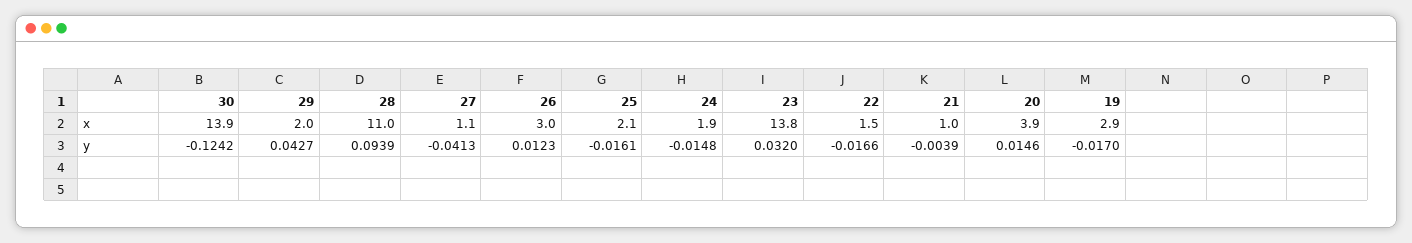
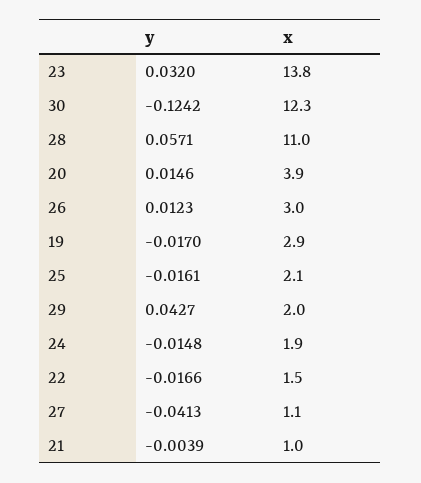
30, x: 13.9 -> 12.3
28, y: 0.0939 -> 0.0571

